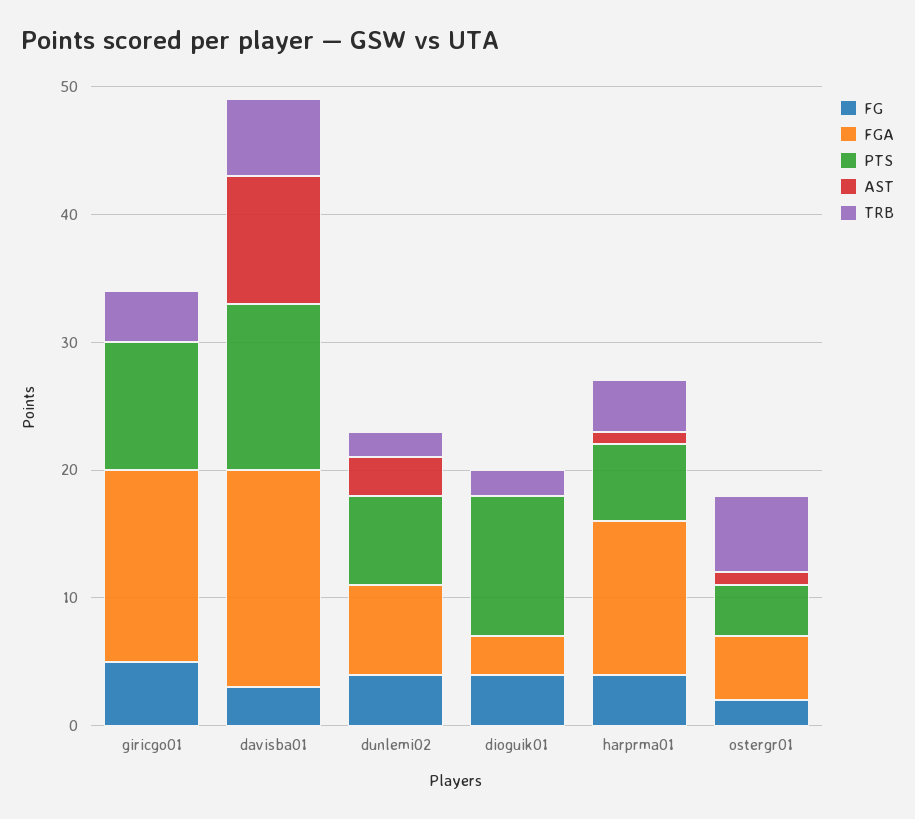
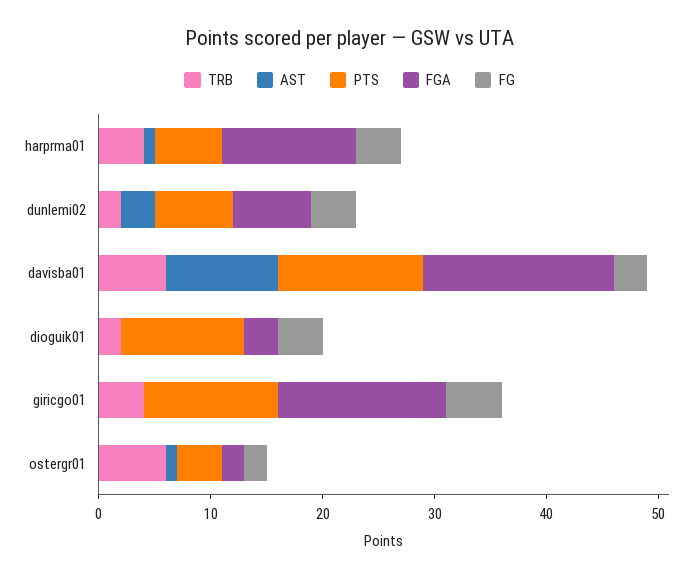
PTS, giricgo01: 10 -> 12
FGA, ostergr01: 5 -> 2

